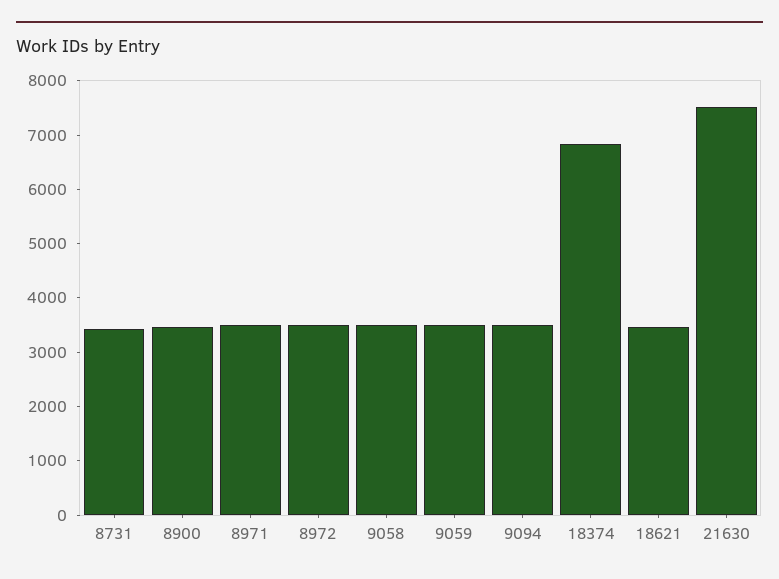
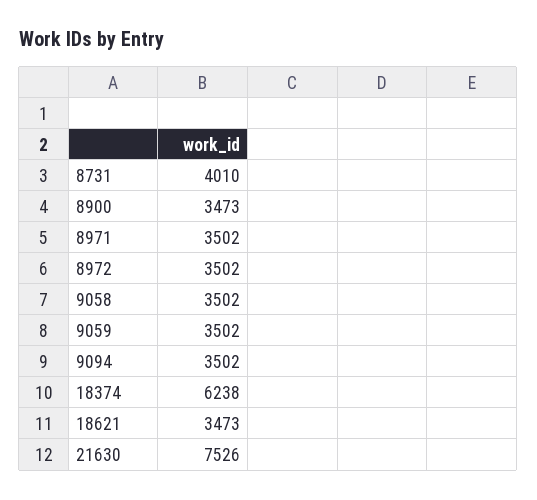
8731: 3400 -> 4010
18374: 6800 -> 6238

